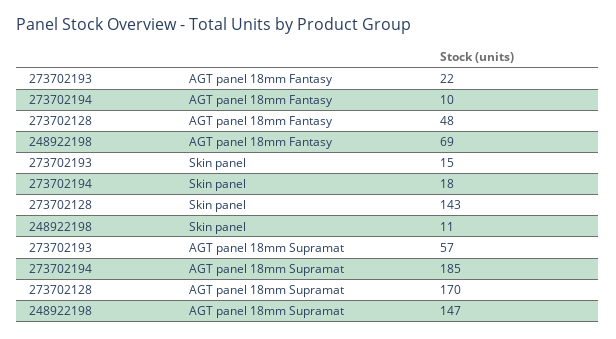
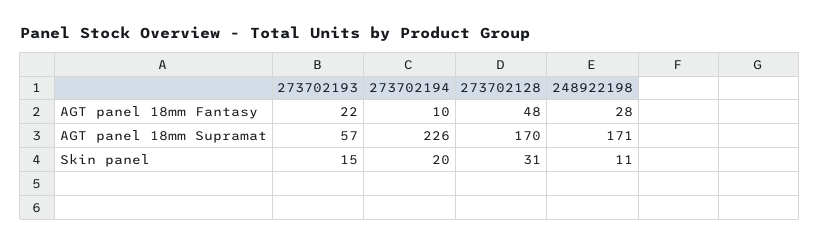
248922198, AGT panel 18mm Fantasy: 69 -> 28
273702194, Skin panel: 18 -> 20
273702128, Skin panel: 143 -> 31
273702194, AGT panel 18mm Supramat: 185 -> 226
248922198, AGT panel 18mm Supramat: 147 -> 171

